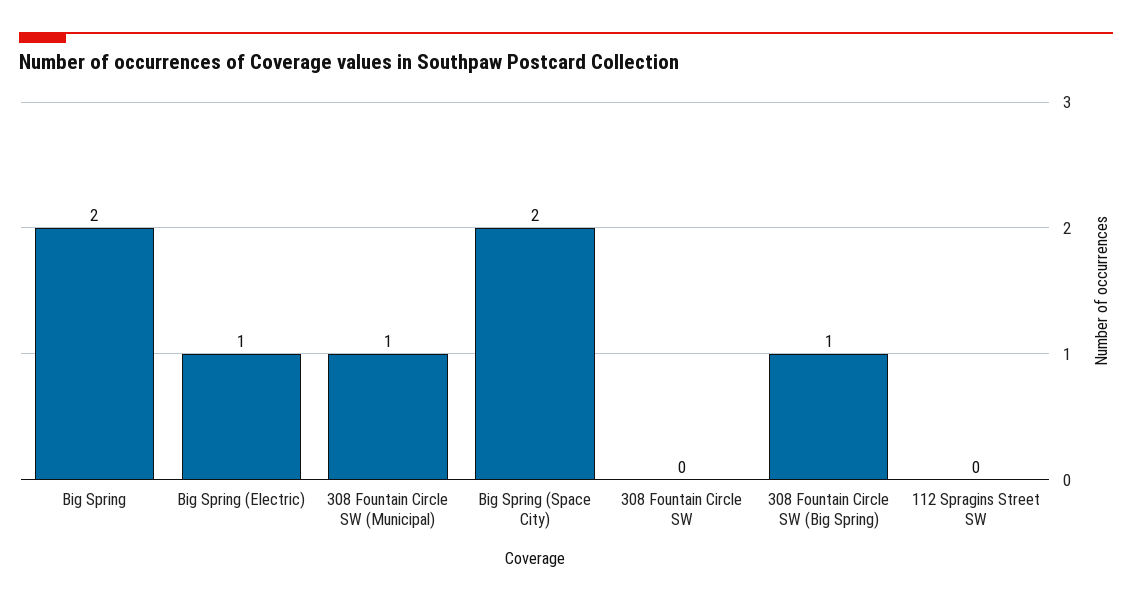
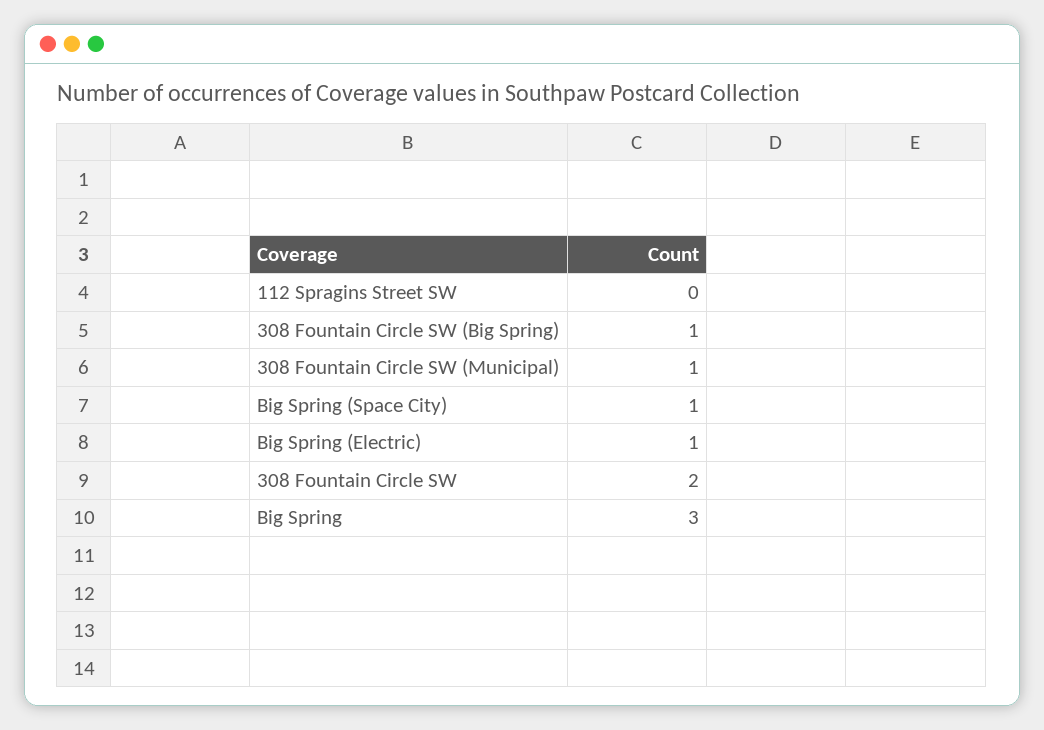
Big Spring: 2 -> 3
Big Spring (Space City): 2 -> 1
308 Fountain Circle SW: 0 -> 2

